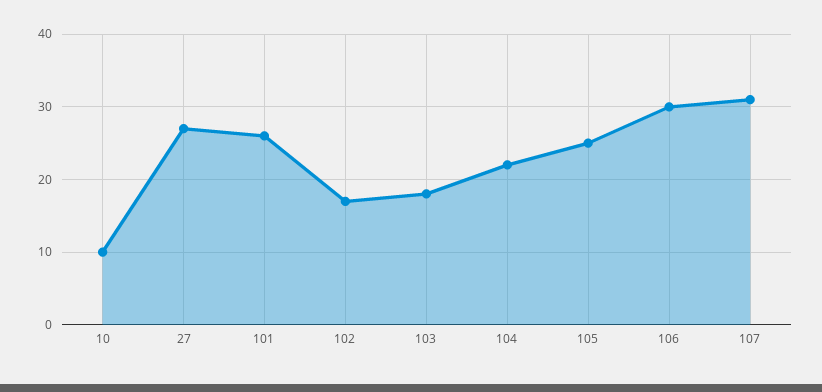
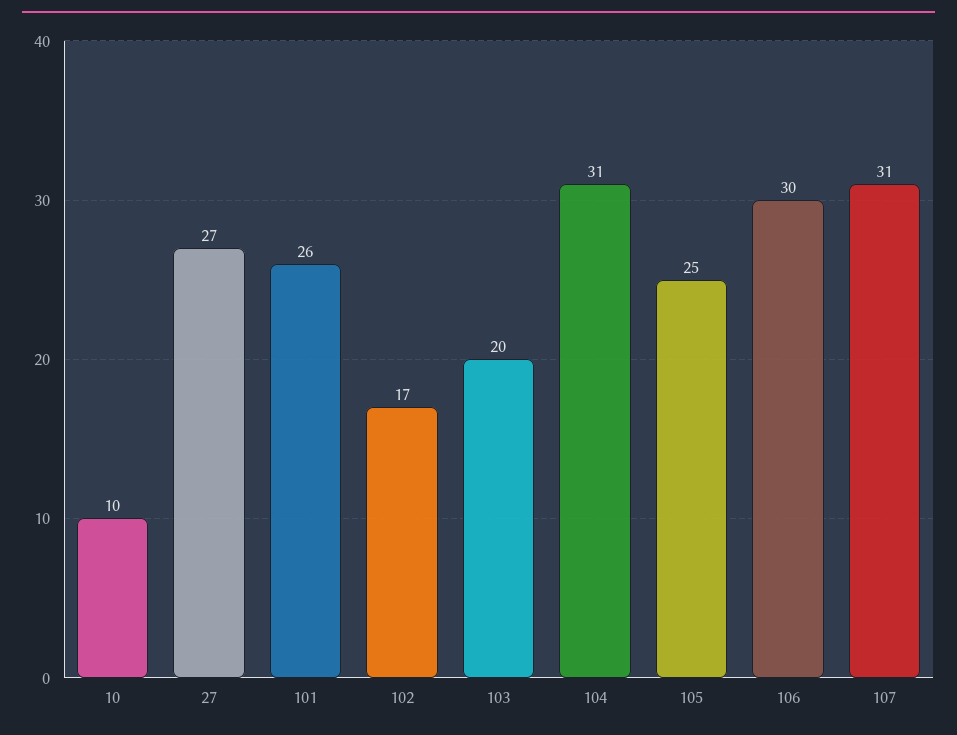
103: 18 -> 20
104: 22 -> 31

